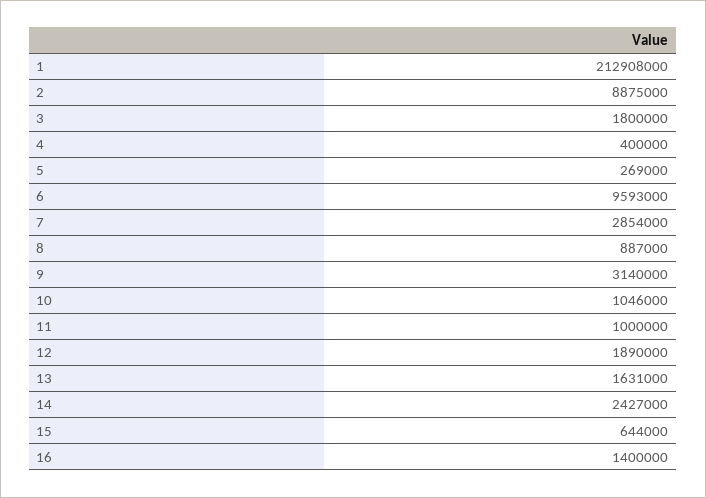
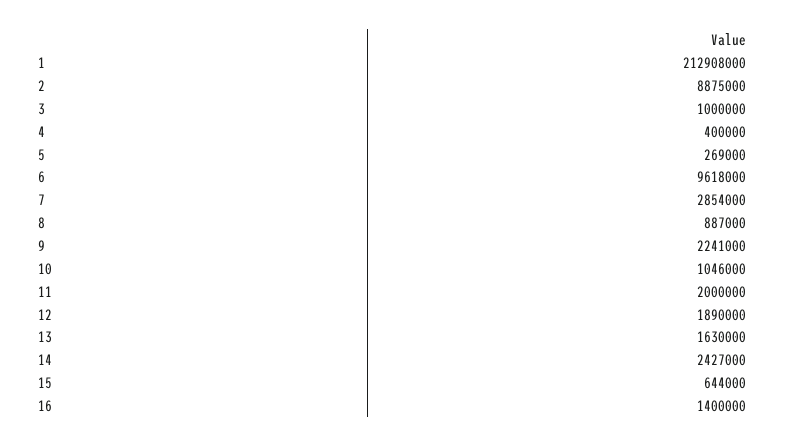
3: 1800000 -> 1000000
6: 9593000 -> 9618000
9: 3140000 -> 2241000
11: 1000000 -> 2000000
13: 1631000 -> 1630000

